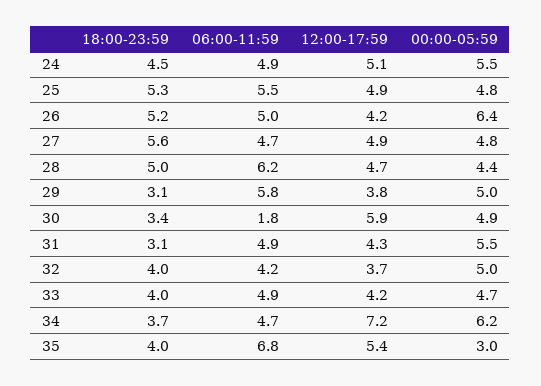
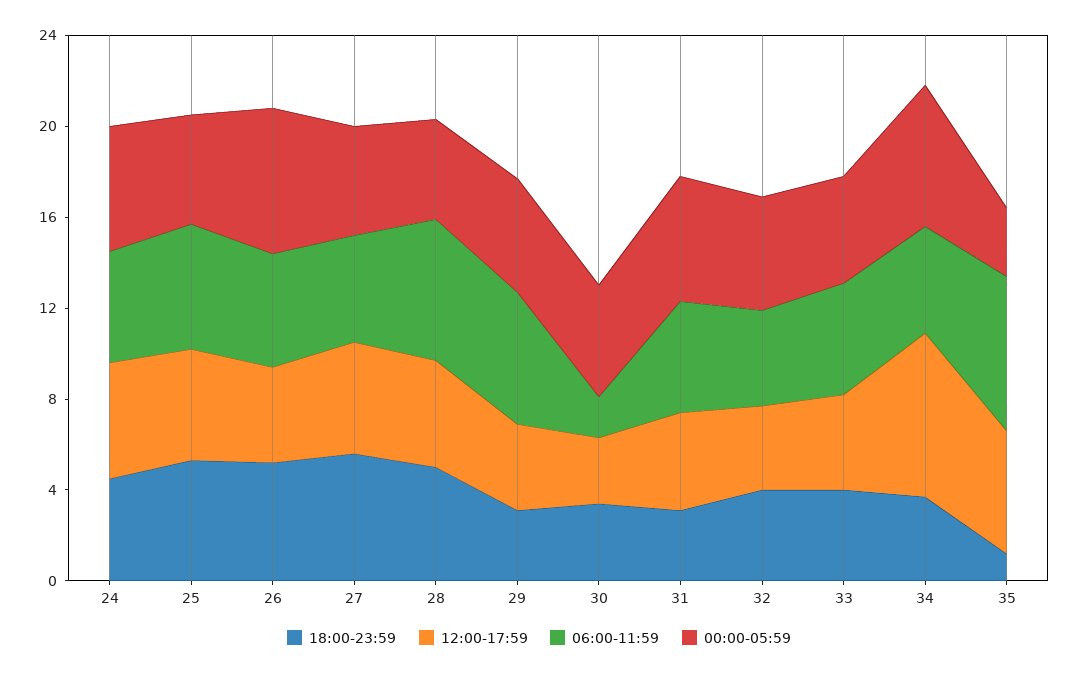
12:00-17:59, 30: 5.9 -> 3
18:00-23:59, 35: 4 -> 1

